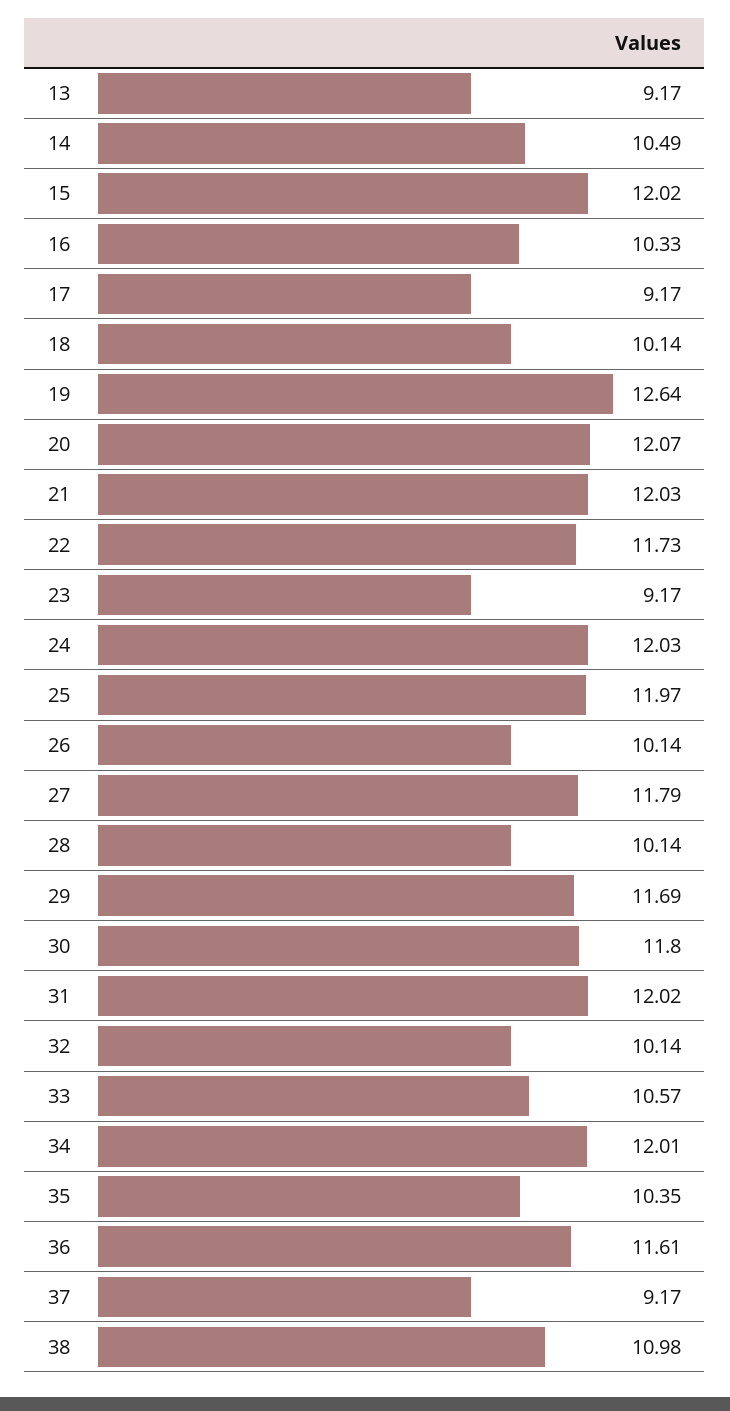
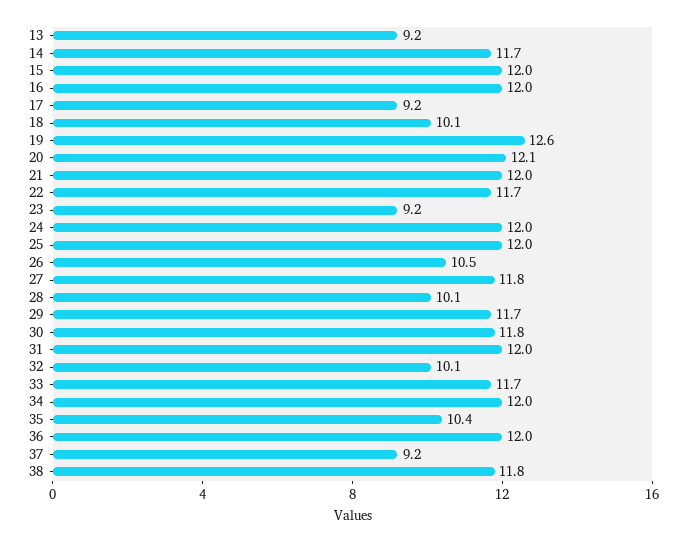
14: 10.49 -> 11.7
16: 10.33 -> 12
26: 10.14 -> 10.5
33: 10.57 -> 11.7
36: 11.61 -> 12
38: 10.98 -> 11.8

